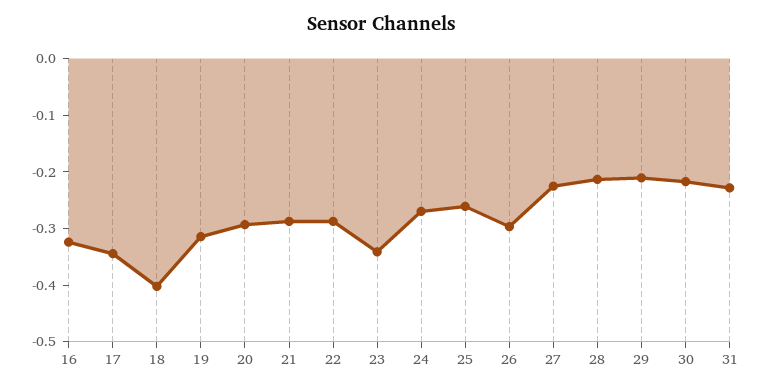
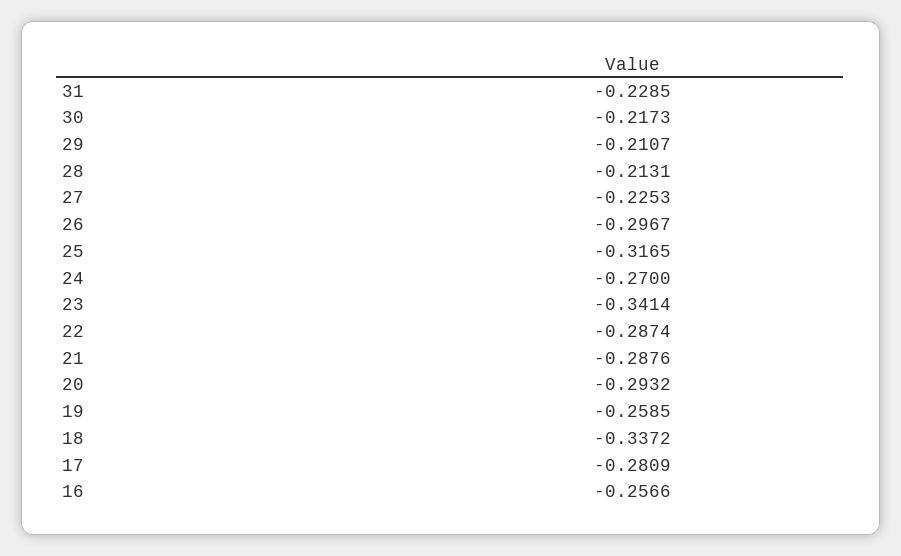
16: -0.32 -> -0.2566
17: -0.34 -> -0.2809
18: -0.4 -> -0.3372
19: -0.32 -> -0.2585
25: -0.26 -> -0.3165

